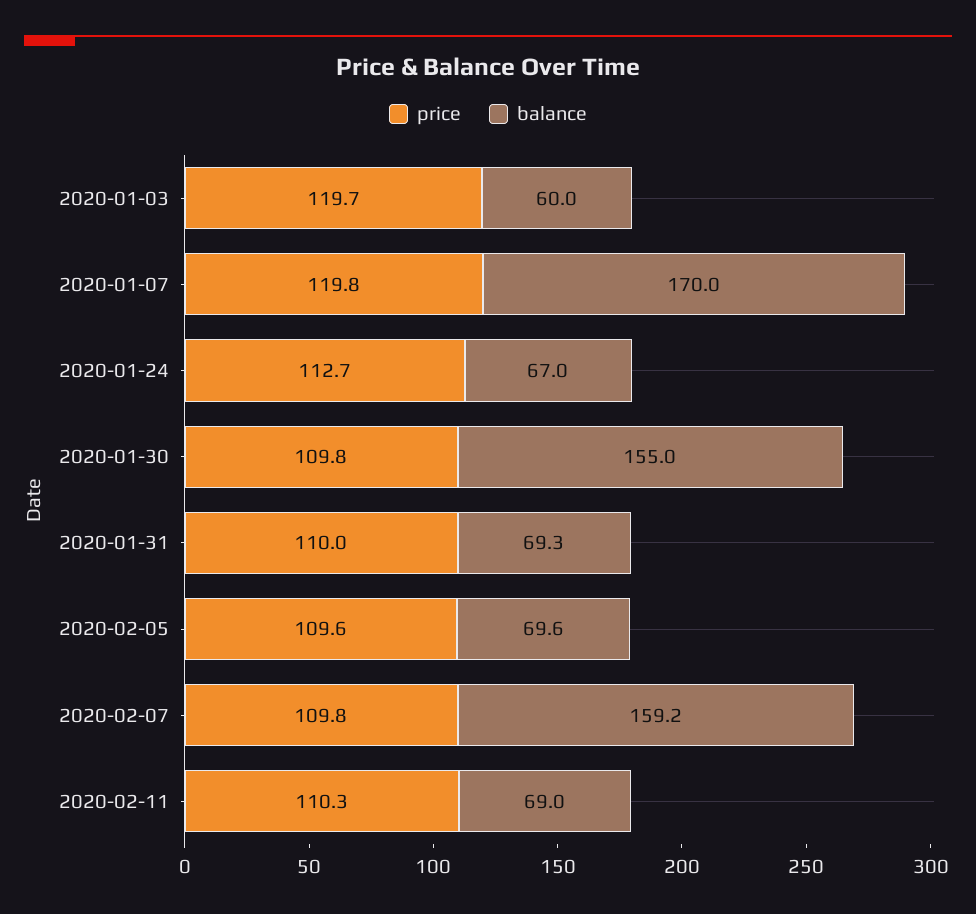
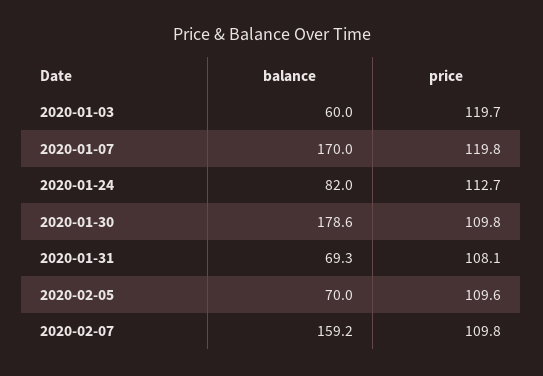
balance, 2020-01-24: 67 -> 82
balance, 2020-01-30: 155 -> 178.6
price, 2020-01-31: 110 -> 108.1
balance, 2020-02-05: 69.6 -> 70
price, 2020-02-11: 110.3 -> none
balance, 2020-02-11: 69 -> none

